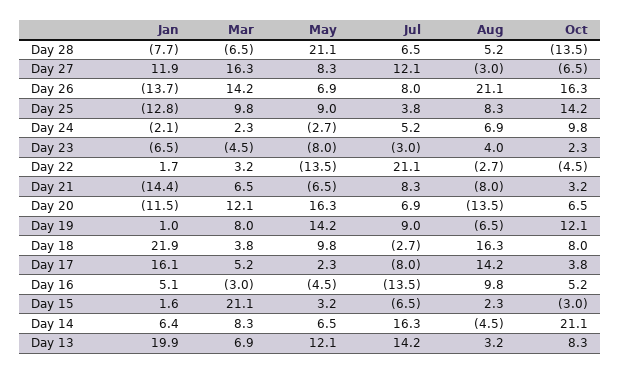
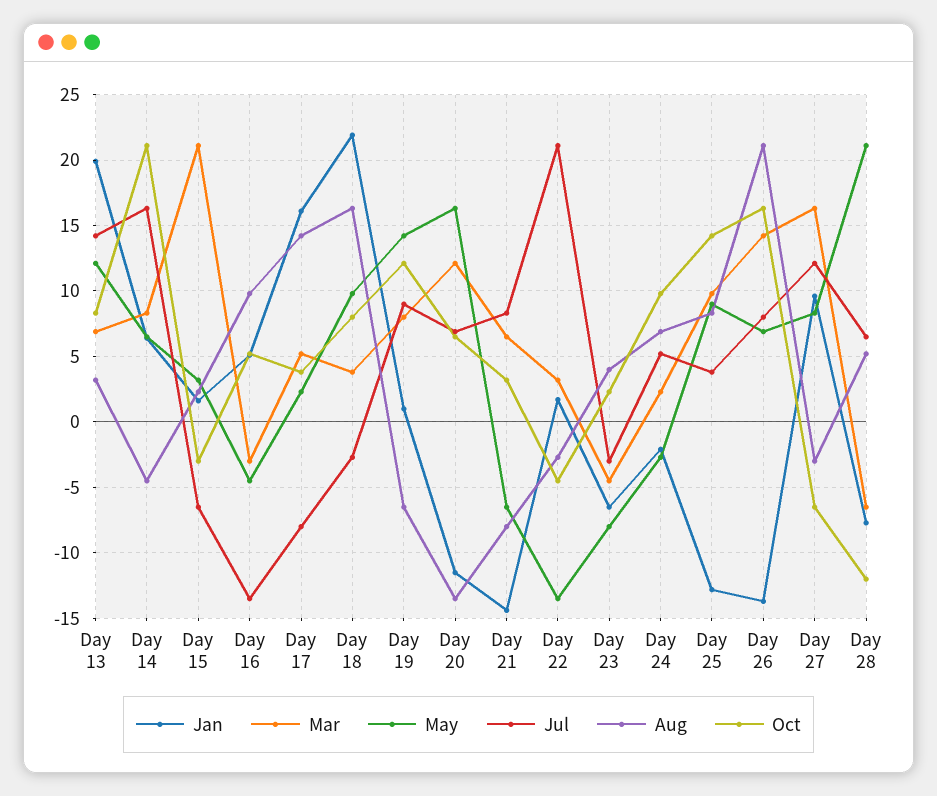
Oct, Day 28: -13.5 -> -12
Jan, Day 27: 11.9 -> 9.5

